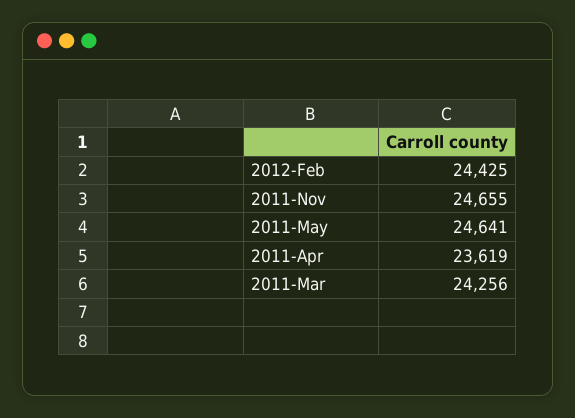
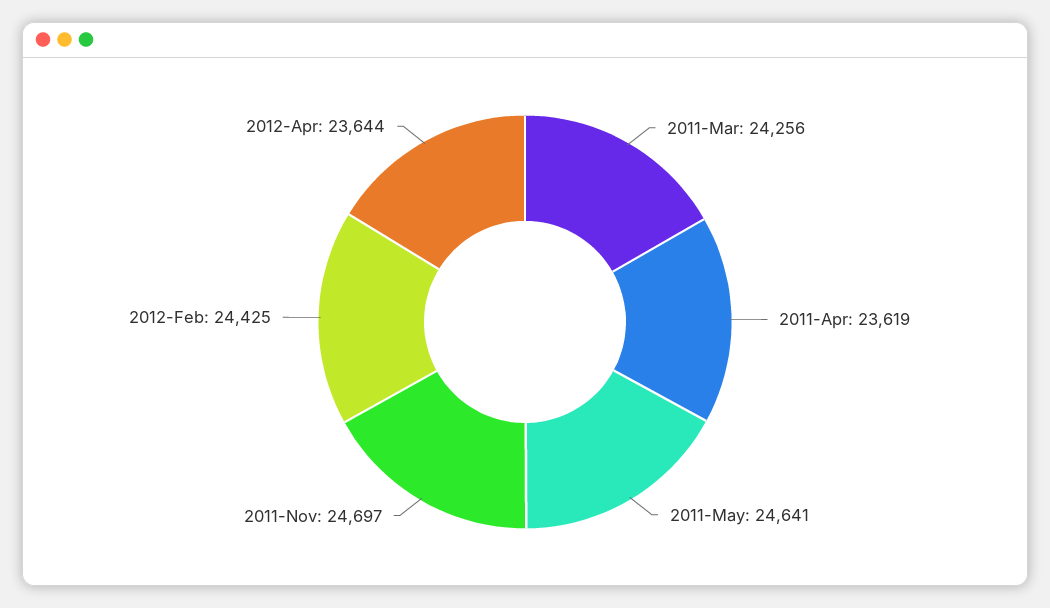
2011-Nov: 24655 -> 24697
2012-Apr: none -> 23644

